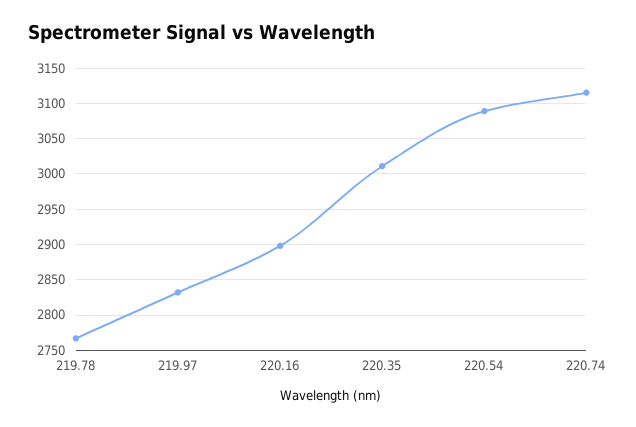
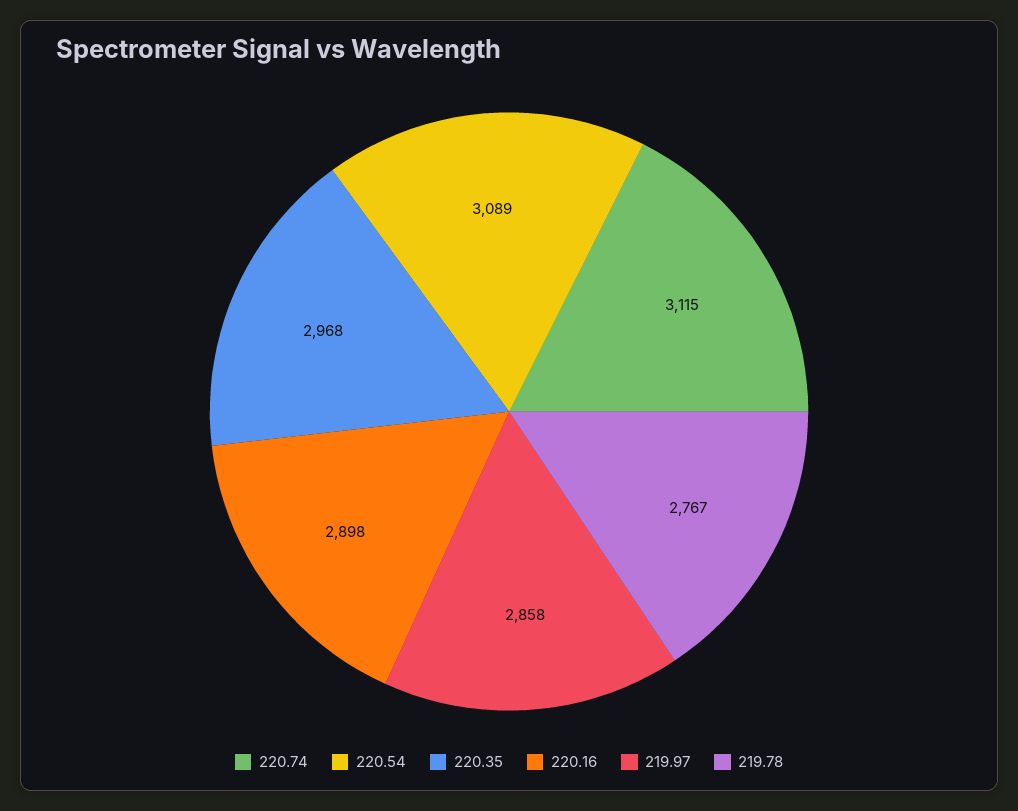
219.97: 2830 -> 2858
220.35: 3010 -> 2968

